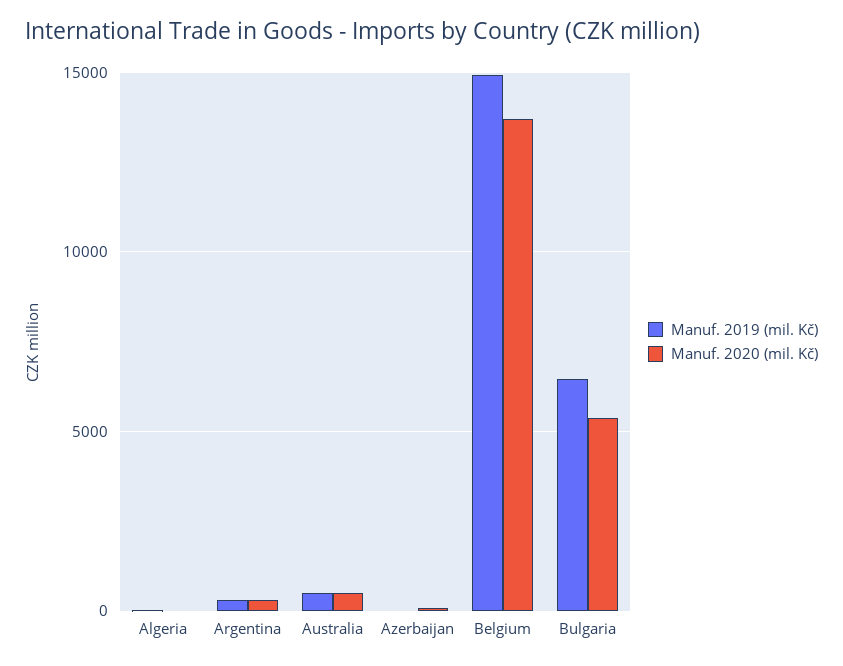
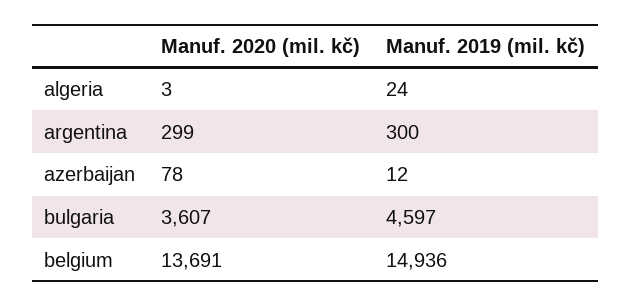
Manuf. 2019 (mil. Kč), Australia: 500 -> none
Manuf. 2020 (mil. Kč), Australia: 500 -> none
Manuf. 2019 (mil. Kč), Bulgaria: 6500 -> 4597
Manuf. 2020 (mil. Kč), Bulgaria: 5500 -> 3607

